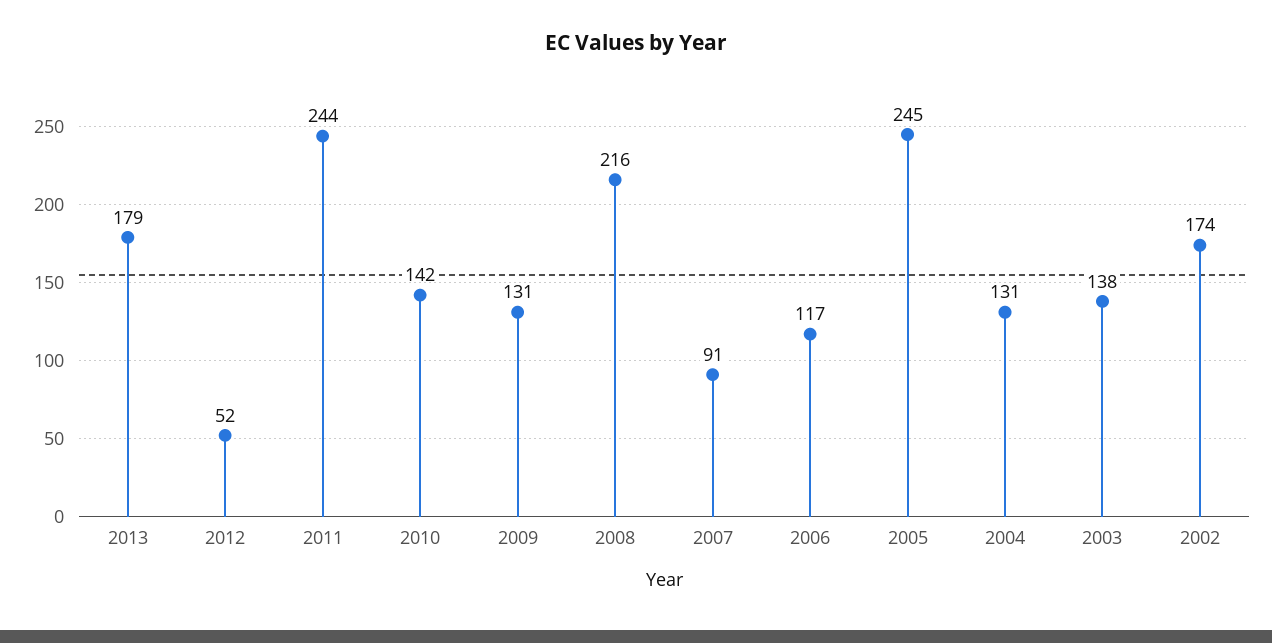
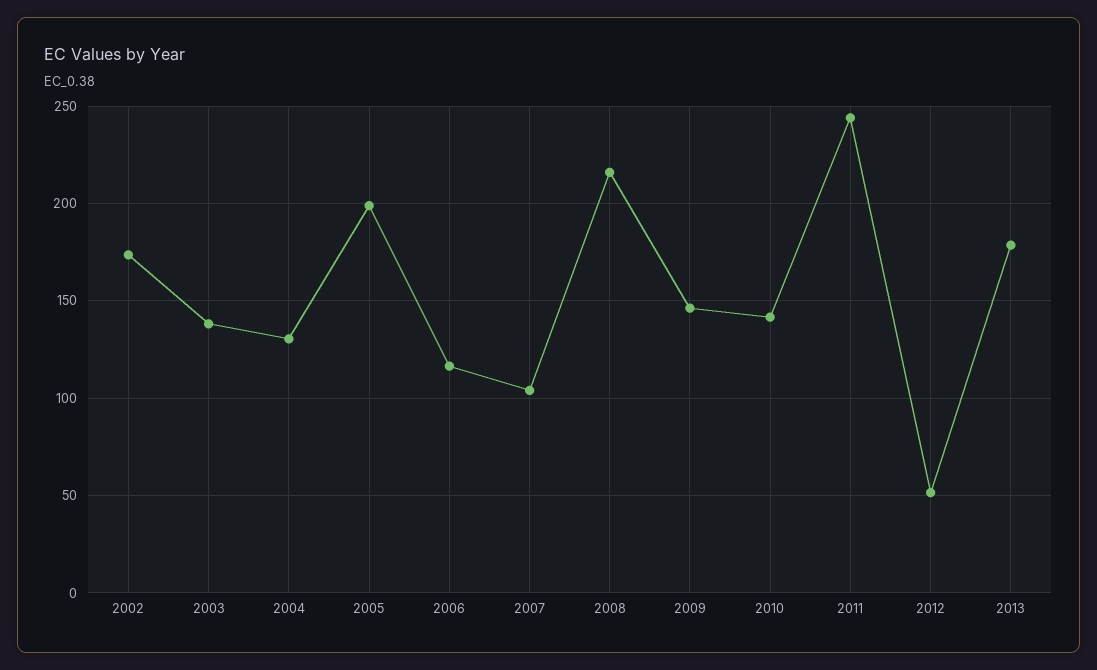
2009: 131 -> 145
2007: 91 -> 105
2005: 245 -> 200

